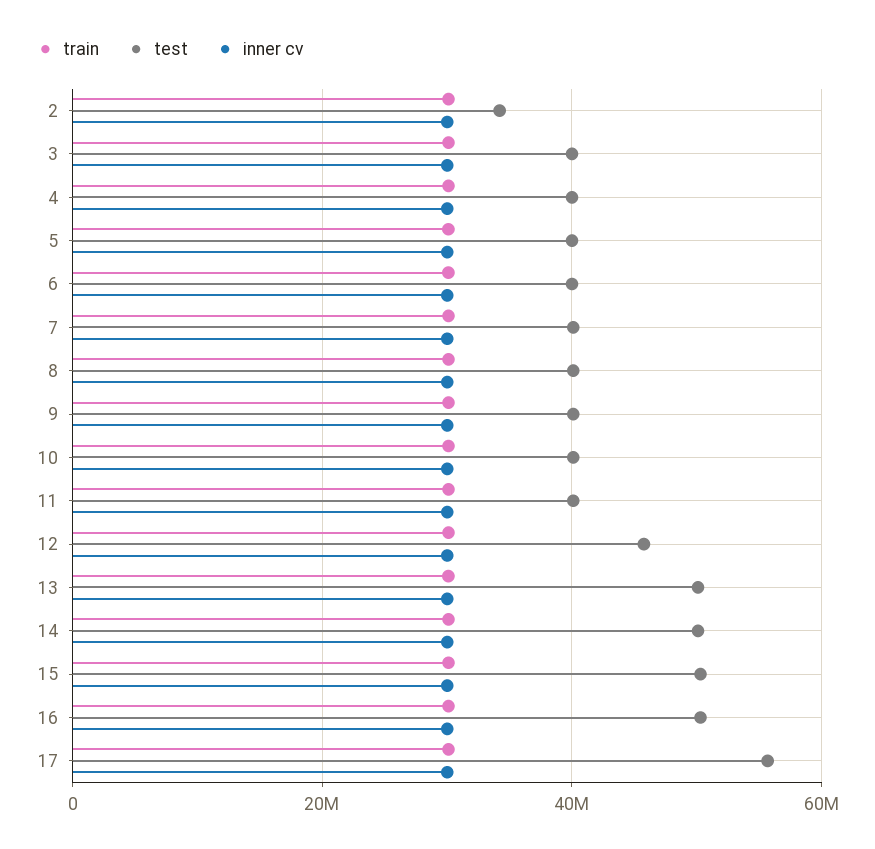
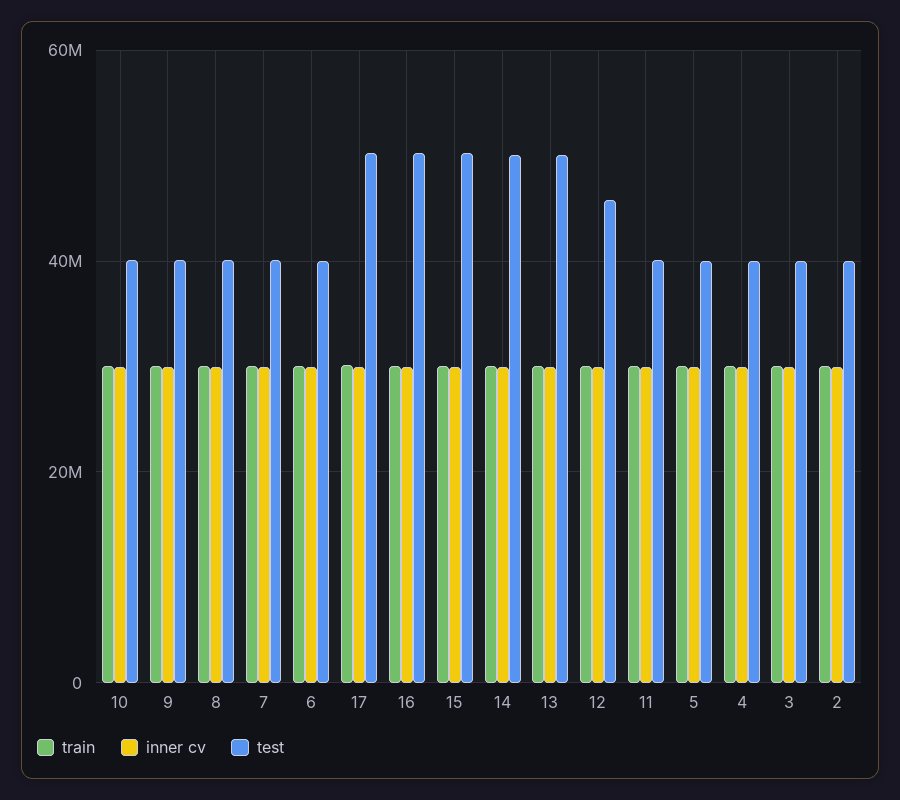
test, 2: 34000000 -> 40000000
test, 17: 56000000 -> 50000000

